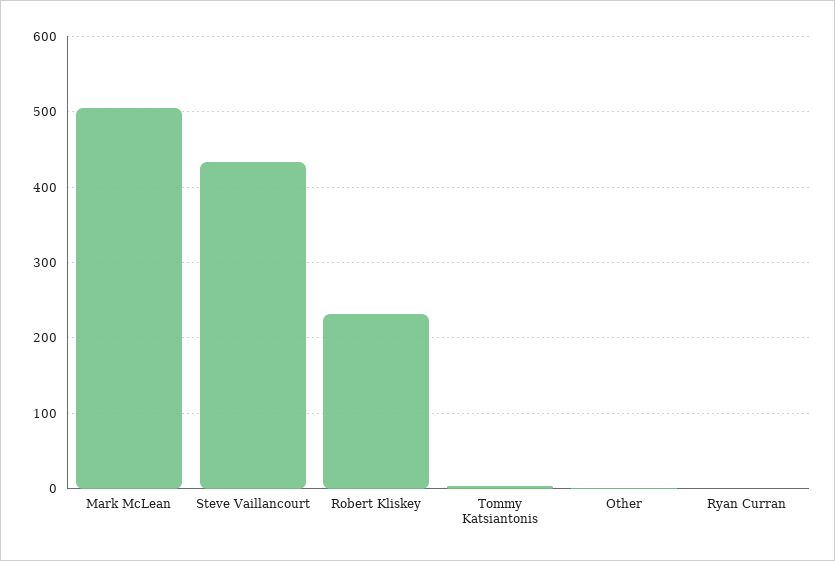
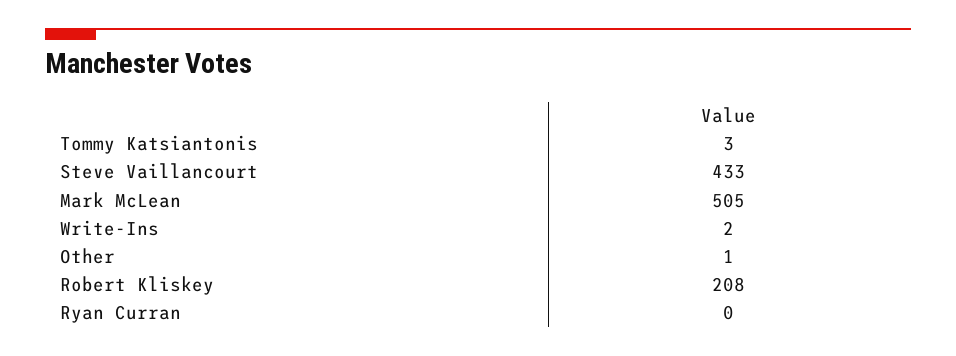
Robert Kliskey: 230 -> 208
Write-Ins: none -> 2

